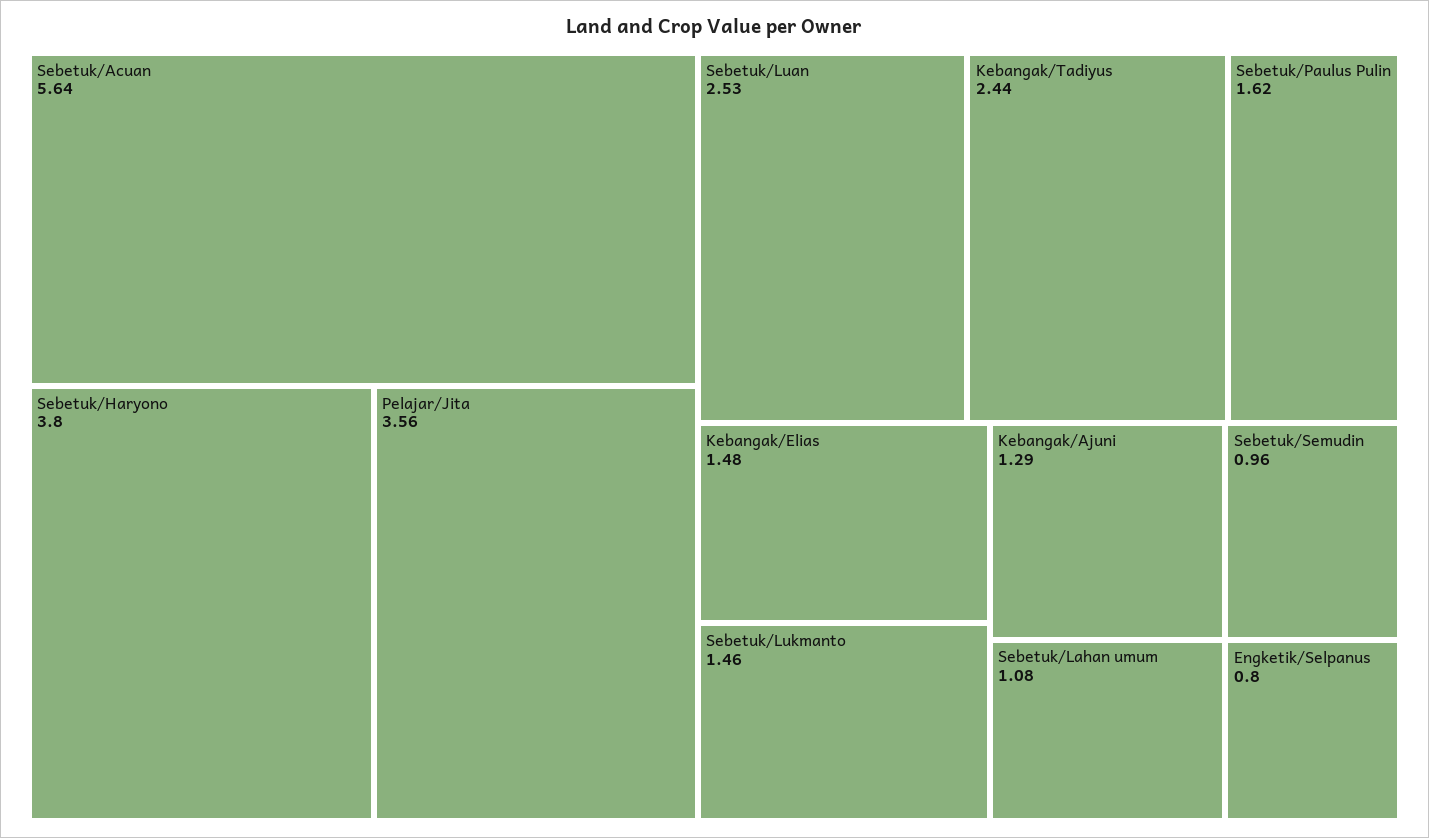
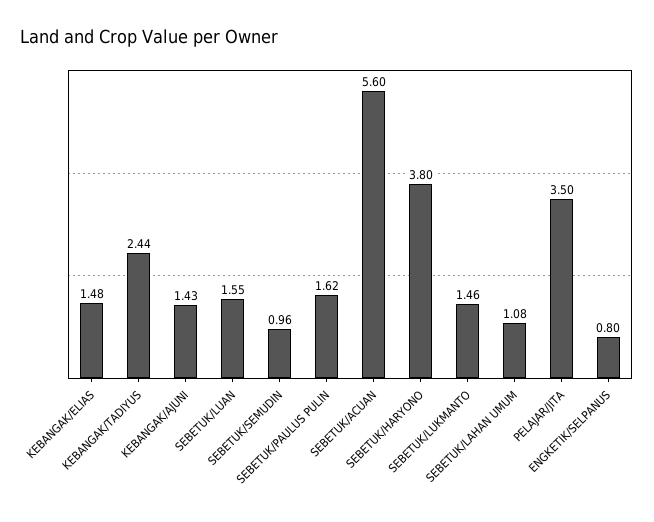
Sebetuk/Acuan: 5.64 -> 5.6
Pelajar/Jita: 3.56 -> 3.5
Sebetuk/Luan: 2.53 -> 1.55
Kebangak/Ajuni: 1.29 -> 1.43

